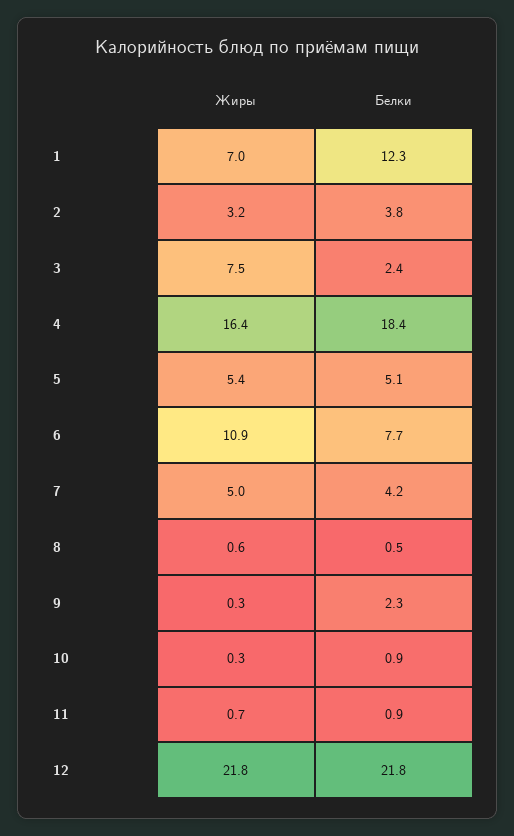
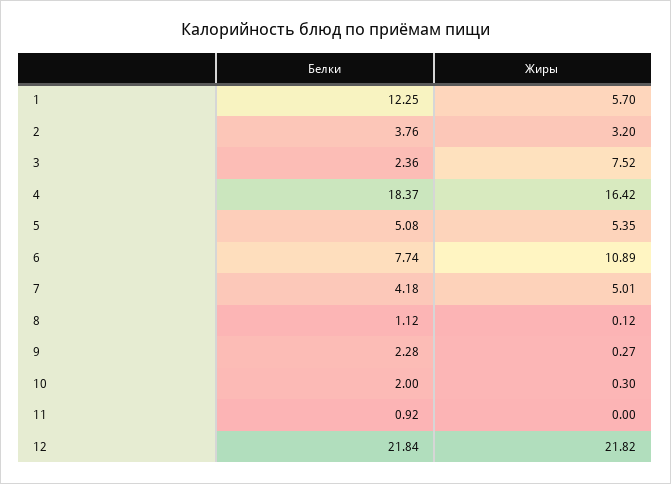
Жиры, 1: 7 -> 5.7
Жиры, 8: 0.6 -> 0.12
Белки, 8: 0.5 -> 1.12
Белки, 10: 0.9 -> 2
Жиры, 11: 0.7 -> 0

